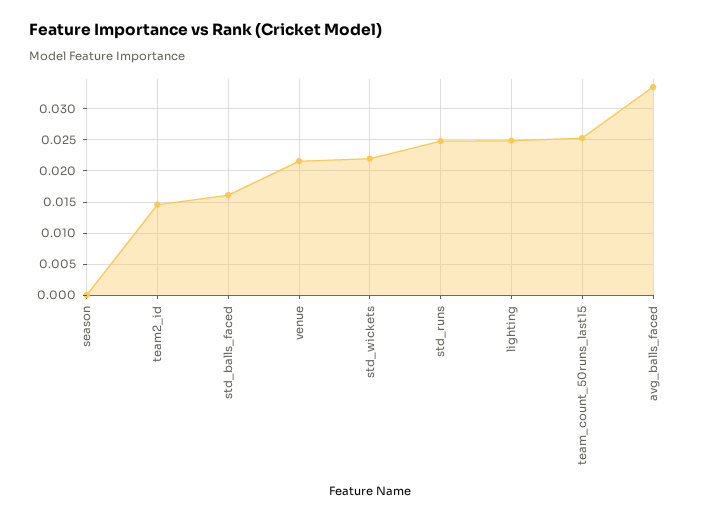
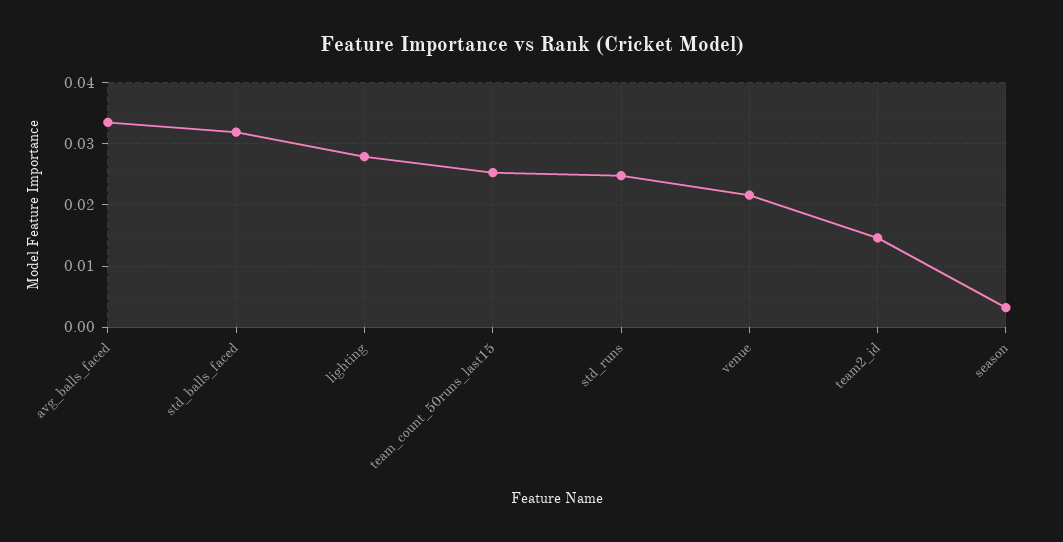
season: 0 -> 0.003
std_balls_faced: 0.016 -> 0.032
std_wickets: 0.022 -> none
lighting: 0.025 -> 0.028

